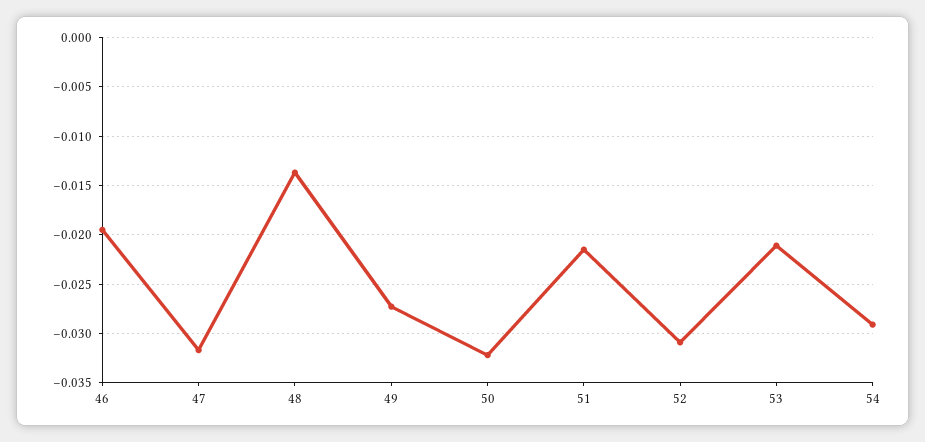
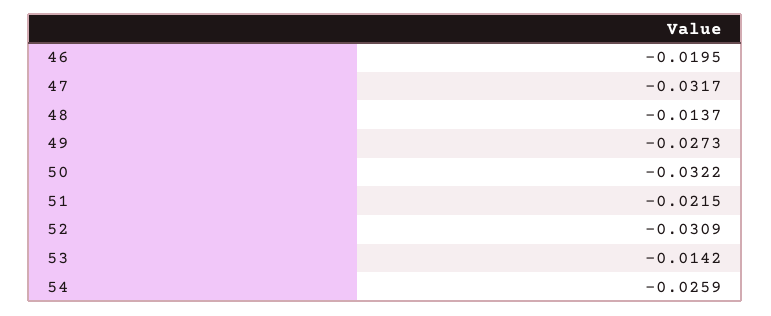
53: -0.021 -> -0.0142
54: -0.029 -> -0.0259

